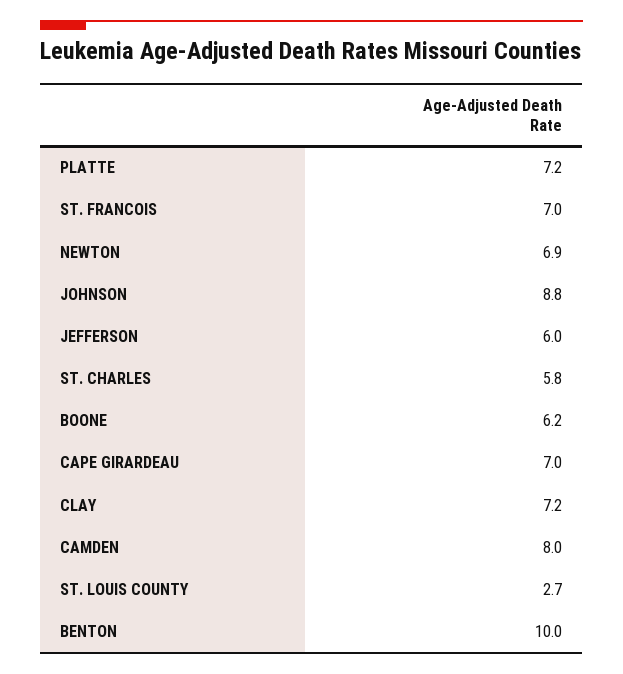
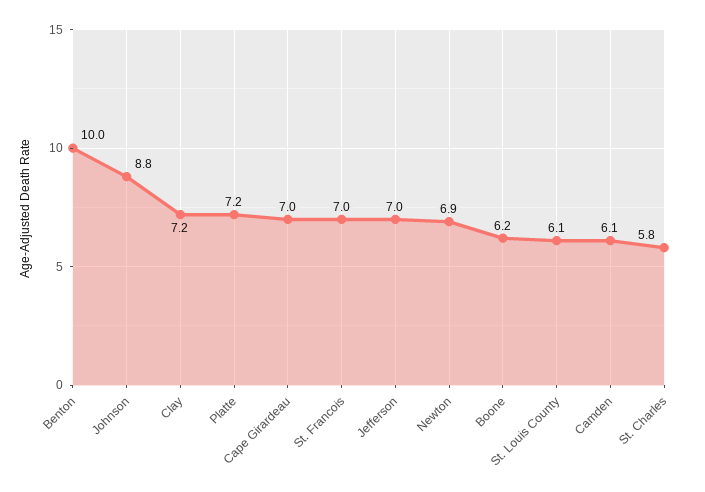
JEFFERSON: 6 -> 7
CAMDEN: 8 -> 6.1
ST. LOUIS COUNTY: 2.7 -> 6.1

